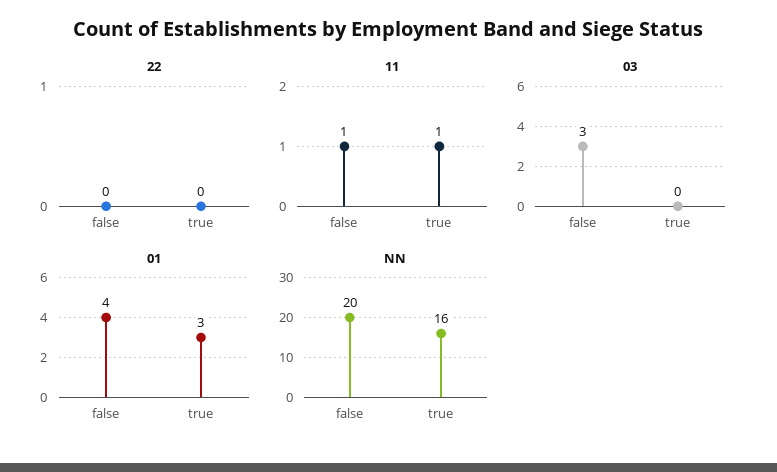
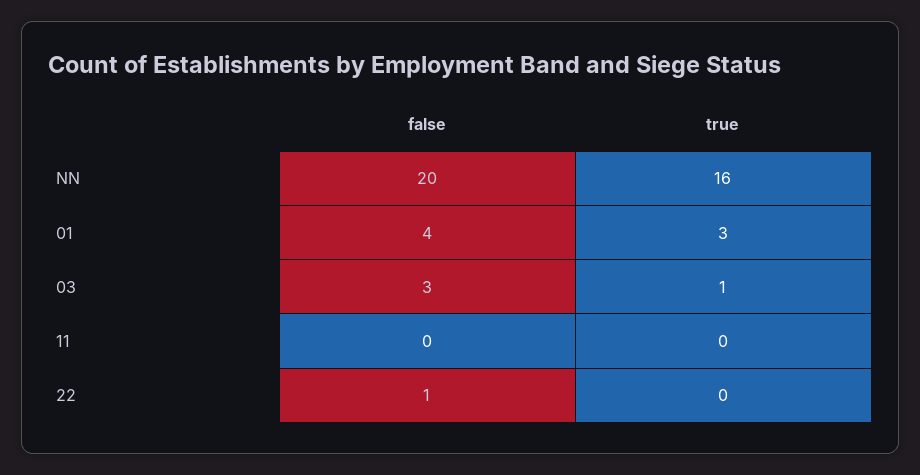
22, false: 0 -> 1
11, false: 1 -> 0
11, true: 1 -> 0
03, true: 0 -> 1

